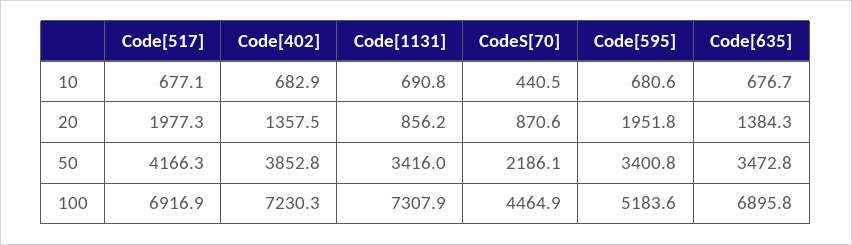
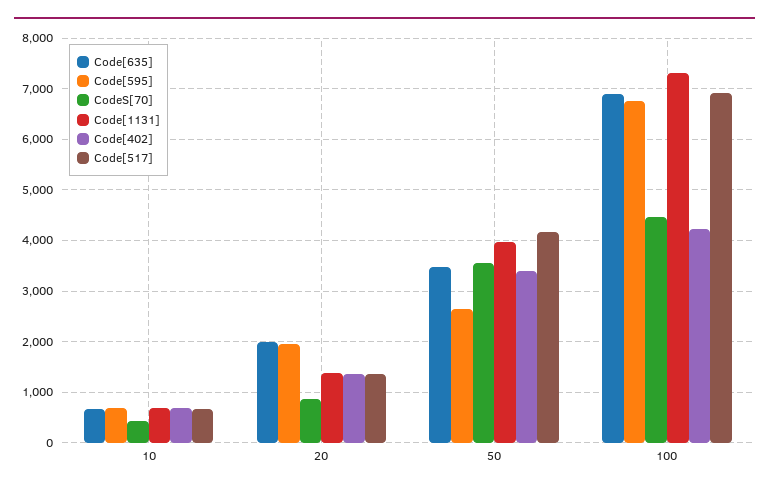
Code[517], 20: 1977.3 -> 1400
Code[1131], 20: 856.2 -> 1400
Code[635], 20: 1384.3 -> 2000
Code[402], 50: 3852.8 -> 3400
Code[1131], 50: 3416 -> 4000
CodeS[70], 50: 2186.1 -> 3600
Code[595], 50: 3400.8 -> 2600
Code[402], 100: 7230.3 -> 4200
Code[595], 100: 5183.6 -> 6800

